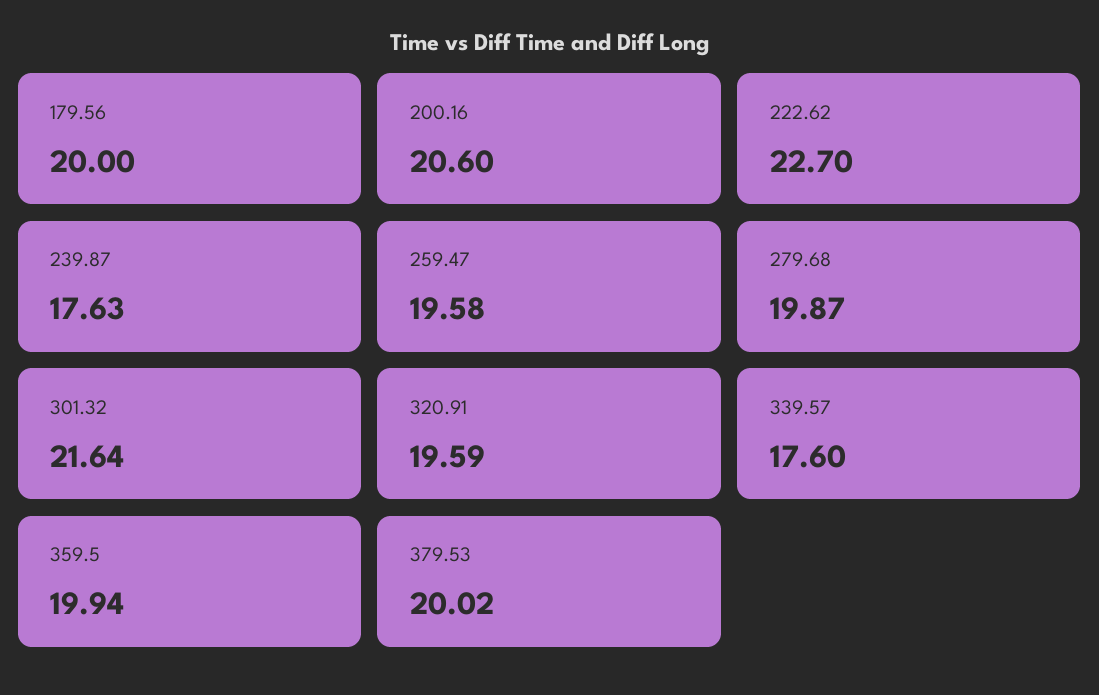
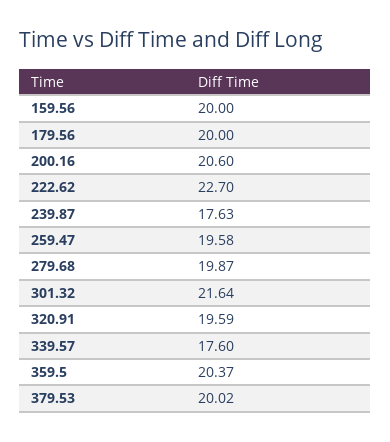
359.5: 19.94 -> 20.37
159.56: none -> 20

